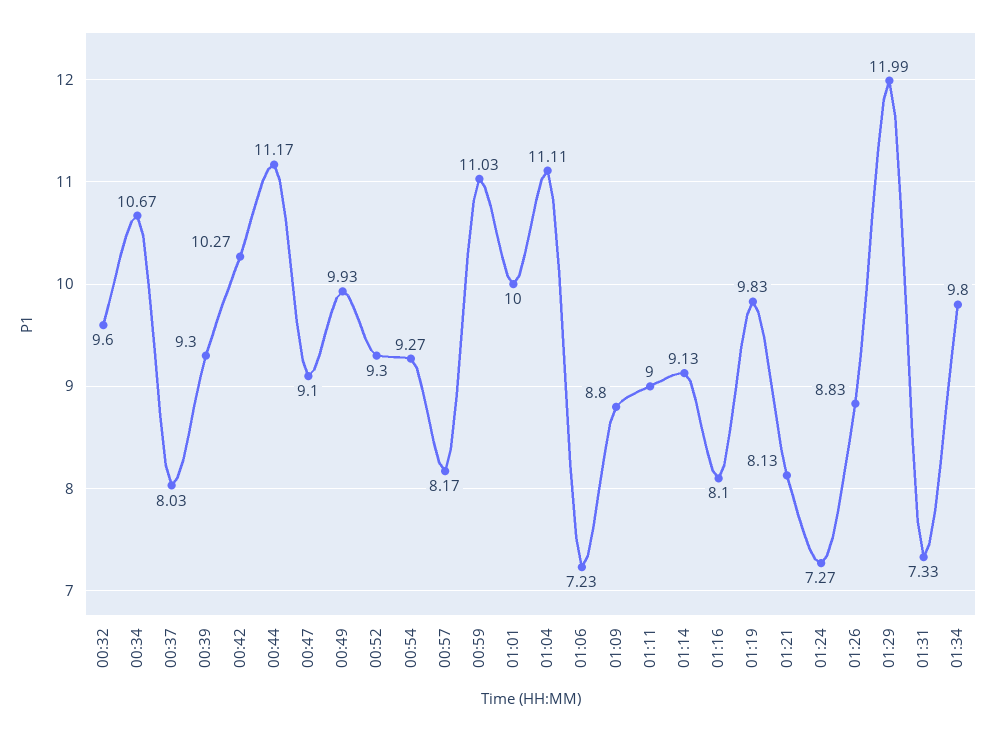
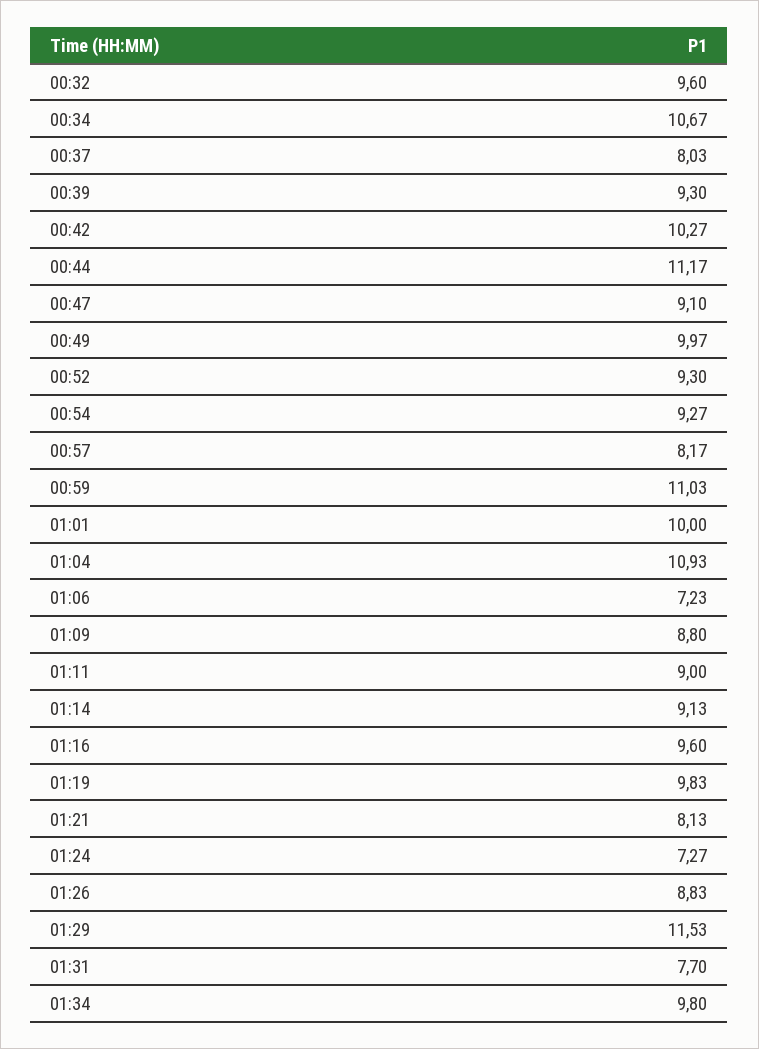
00:49: 9.93 -> 9.97
01:04: 11.11 -> 10.93
01:16: 8.1 -> 9.6
01:29: 11.99 -> 11.53
01:31: 7.33 -> 7.7

